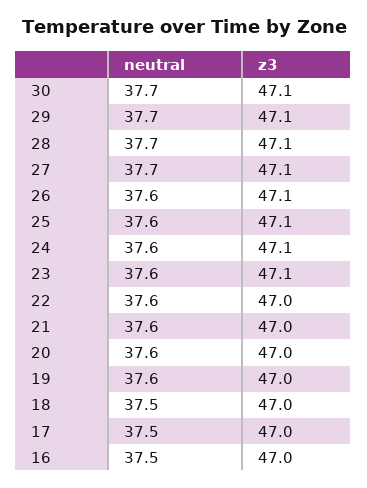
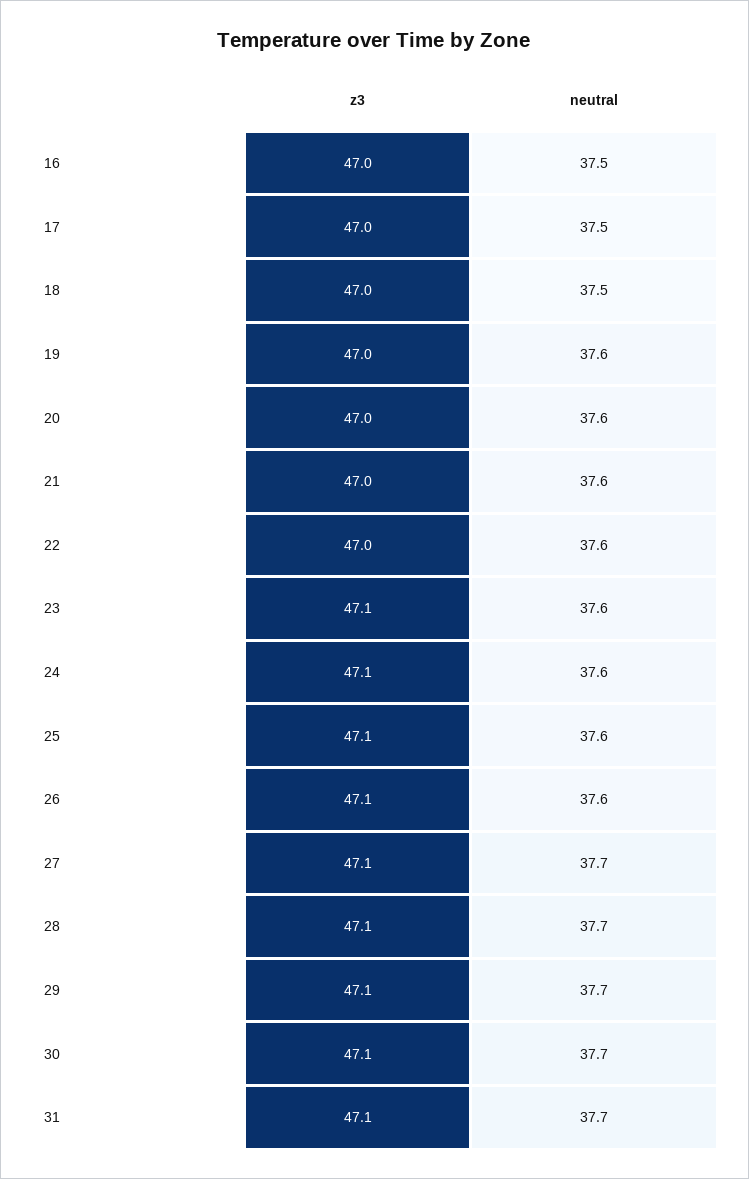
z3, 31: none -> 47.1
neutral, 31: none -> 37.7

